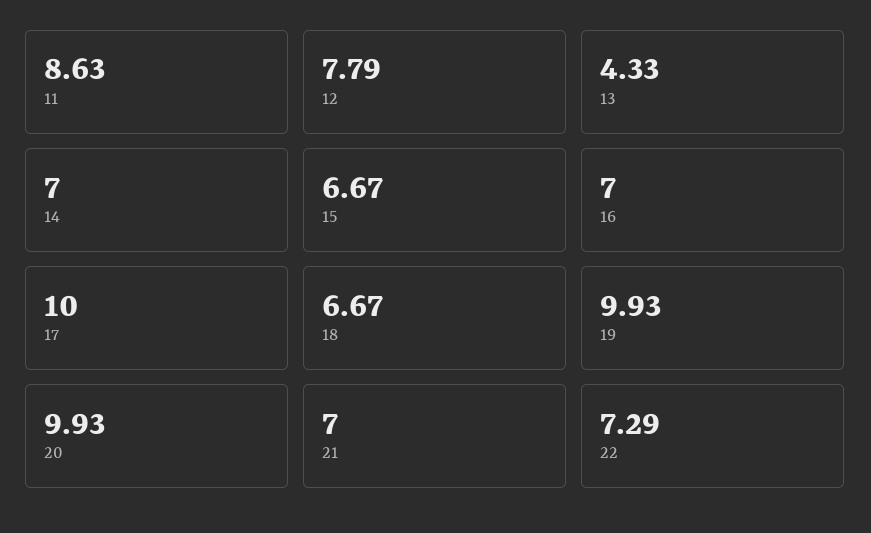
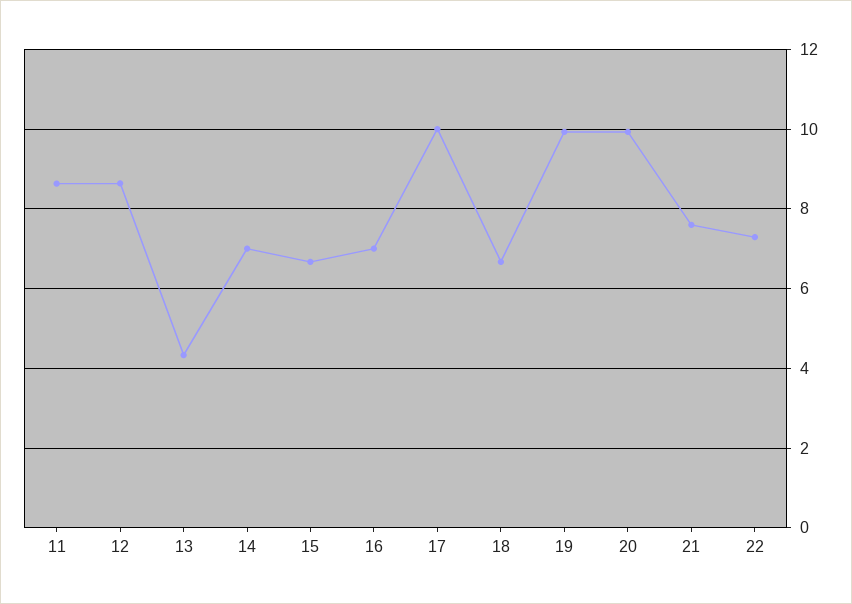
12: 7.79 -> 8.6
21: 7 -> 7.6

